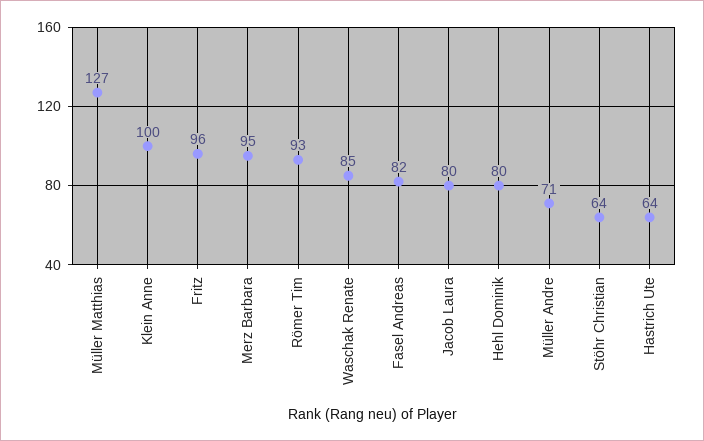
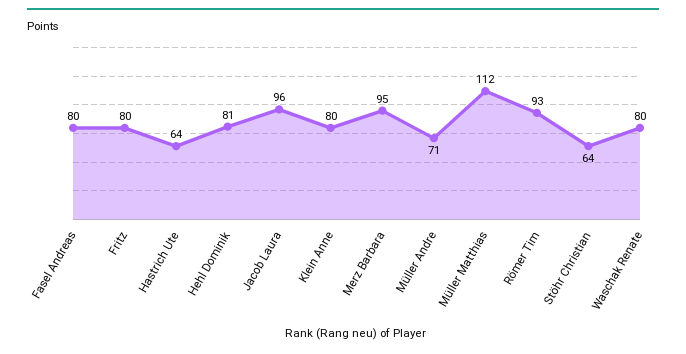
Müller Matthias: 127 -> 112
Klein Anne: 100 -> 80
Fritz: 96 -> 80
Waschak Renate: 85 -> 80
Fasel Andreas: 82 -> 80
Jacob Laura: 80 -> 96
Hehl Dominik: 80 -> 81

